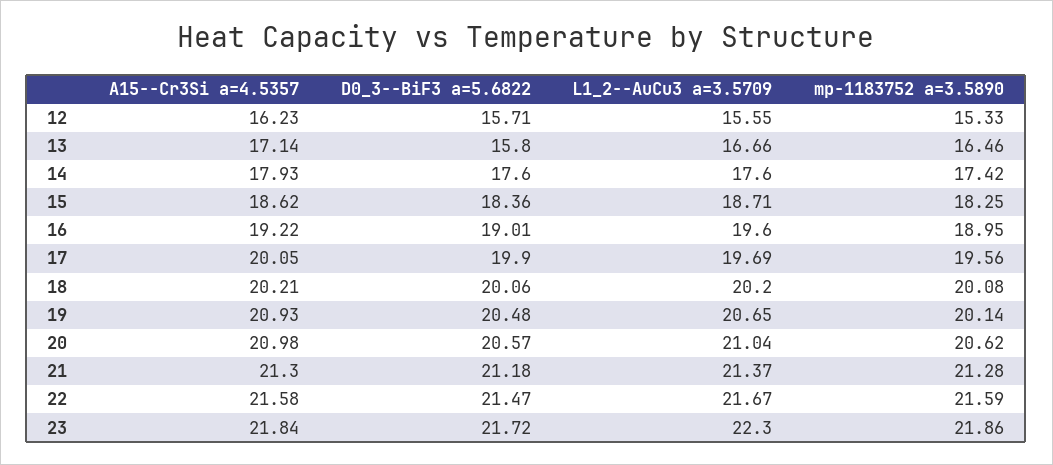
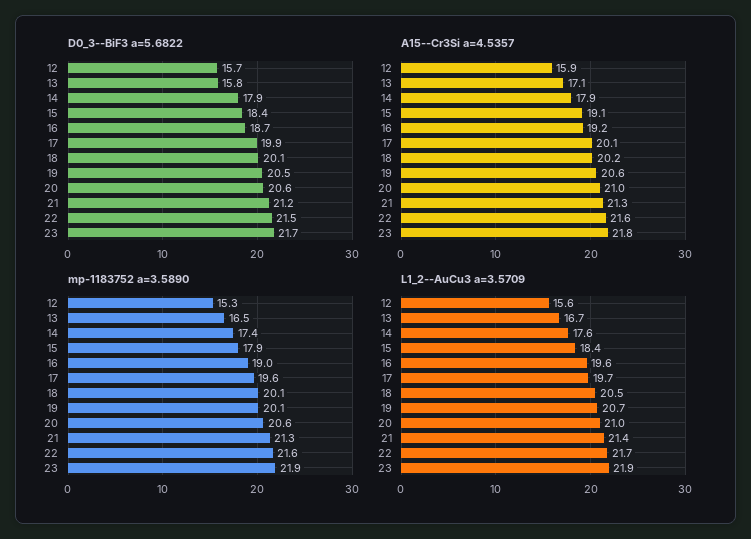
A15--Cr3Si a=4.5357, 12: 16.23 -> 15.9
D0_3--BiF3 a=5.6822, 14: 17.6 -> 17.9
A15--Cr3Si a=4.5357, 15: 18.62 -> 19.1
L1_2--AuCu3 a=3.5709, 15: 18.71 -> 18.4
mp-1183752 a=3.5890, 15: 18.25 -> 17.9
D0_3--BiF3 a=5.6822, 16: 19.01 -> 18.7
L1_2--AuCu3 a=3.5709, 18: 20.2 -> 20.5
A15--Cr3Si a=4.5357, 19: 20.93 -> 20.6
L1_2--AuCu3 a=3.5709, 23: 22.3 -> 21.9

